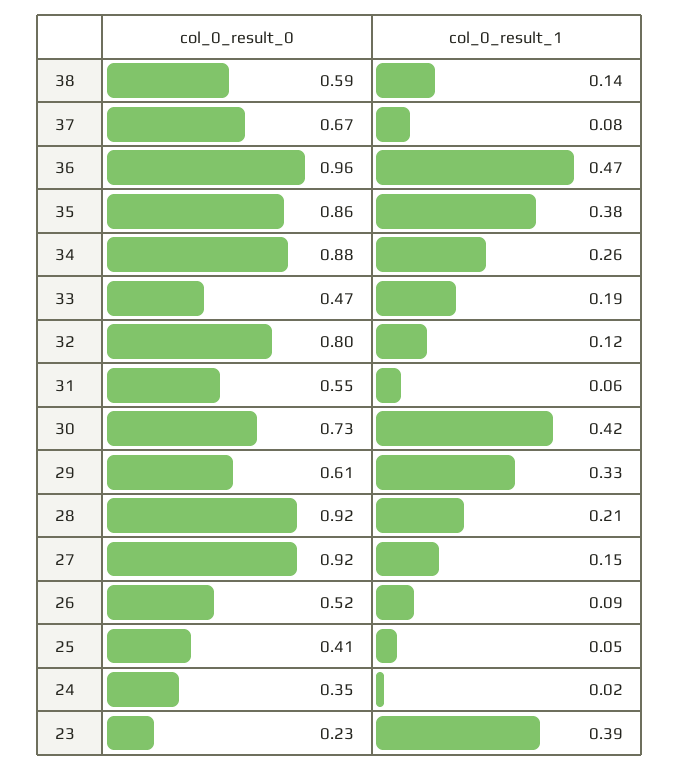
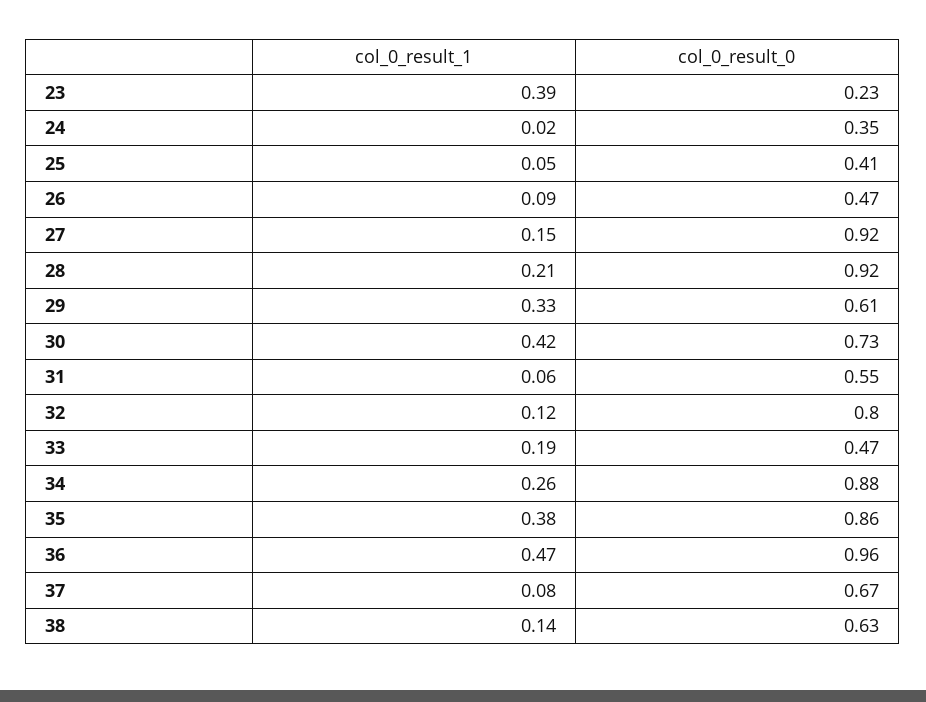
col_0_result_0, 38: 0.59 -> 0.63
col_0_result_0, 26: 0.52 -> 0.47

